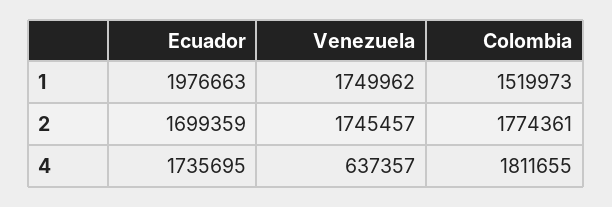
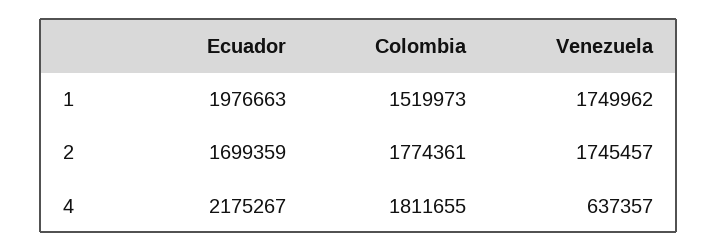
Ecuador, 4: 1735695 -> 2175267

